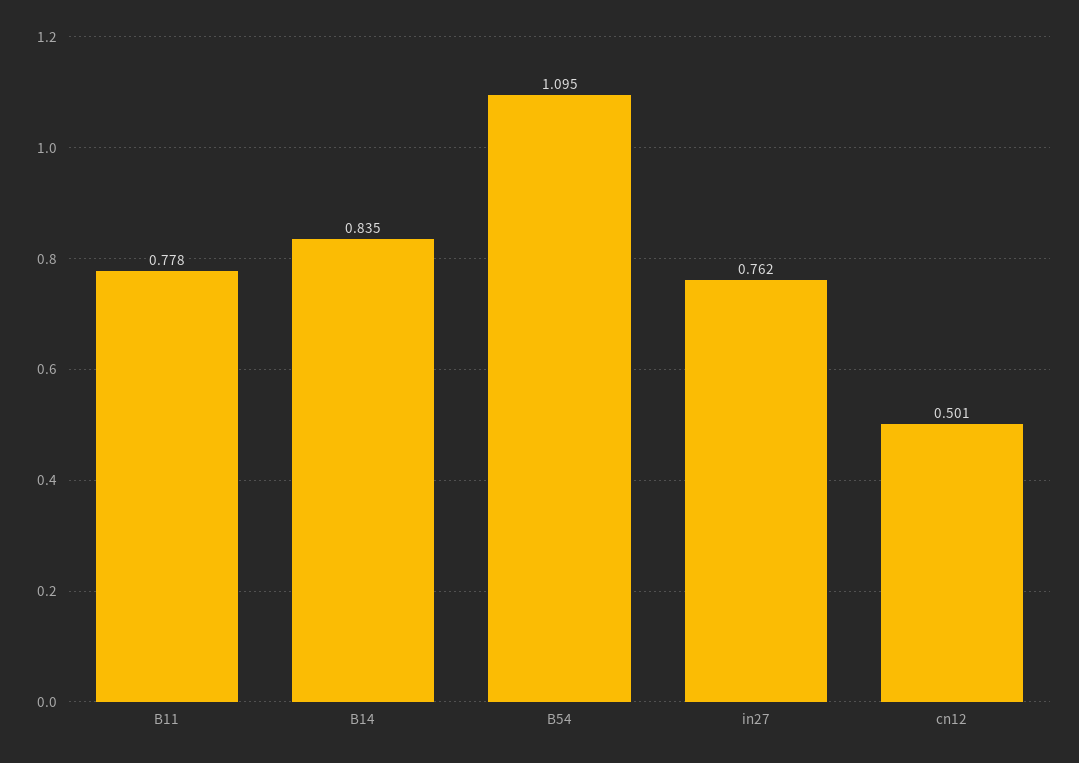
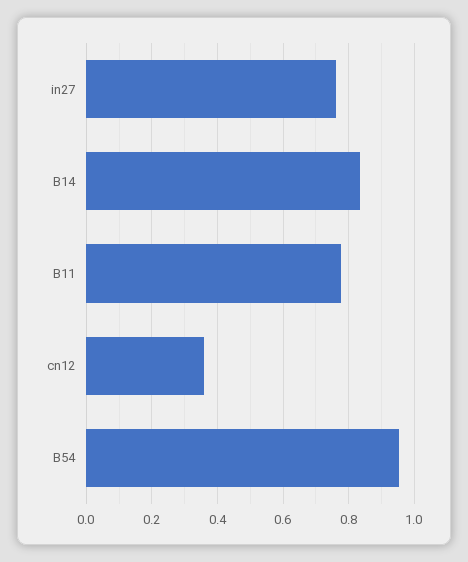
B54: 1.095 -> 0.96
cn12: 0.501 -> 0.36

